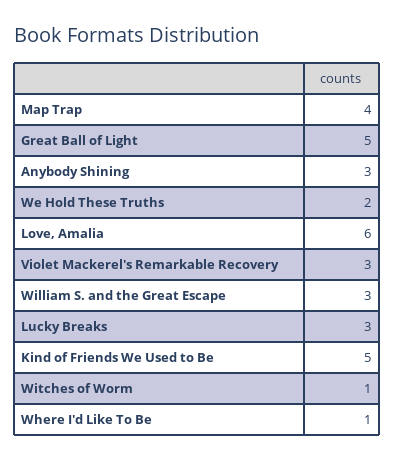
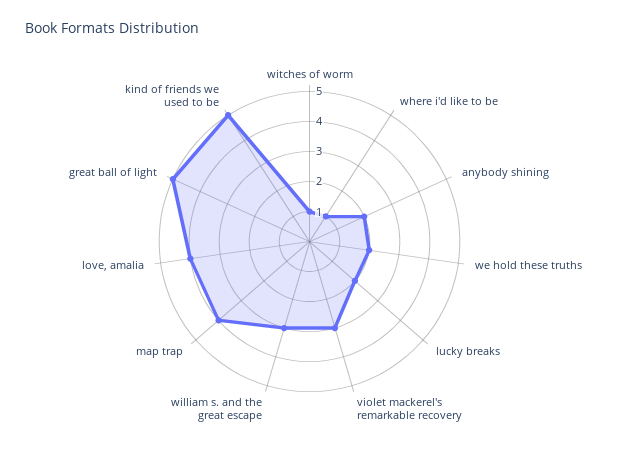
Anybody Shining: 3 -> 2
Love, Amalia: 6 -> 4
Lucky Breaks: 3 -> 2

